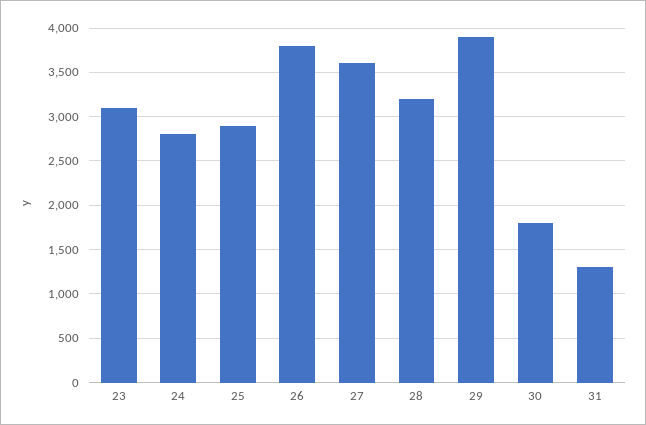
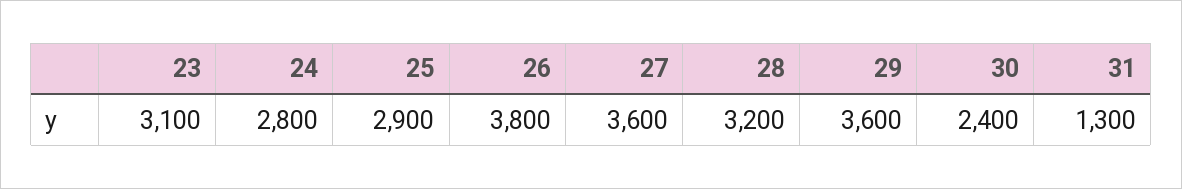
29: 3900 -> 3600
30: 1800 -> 2400

